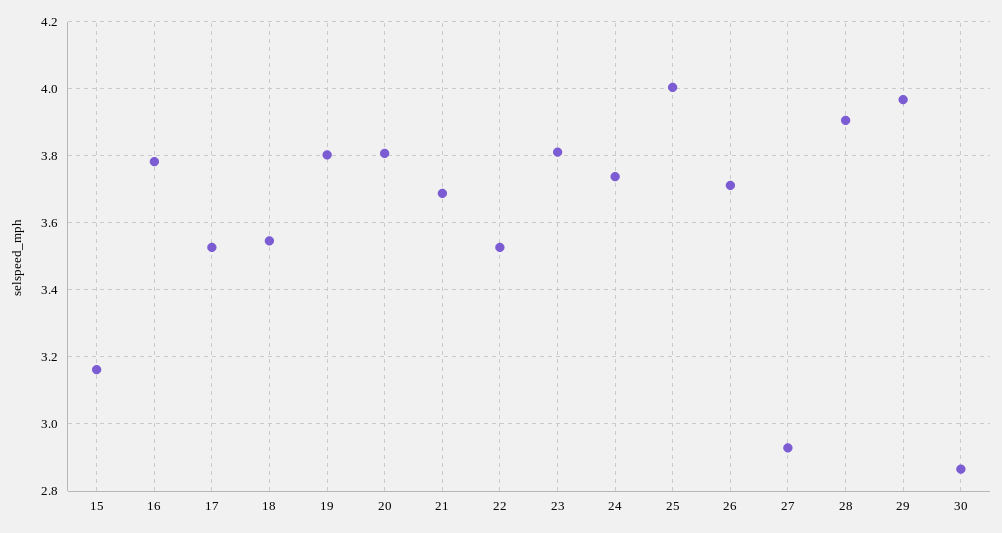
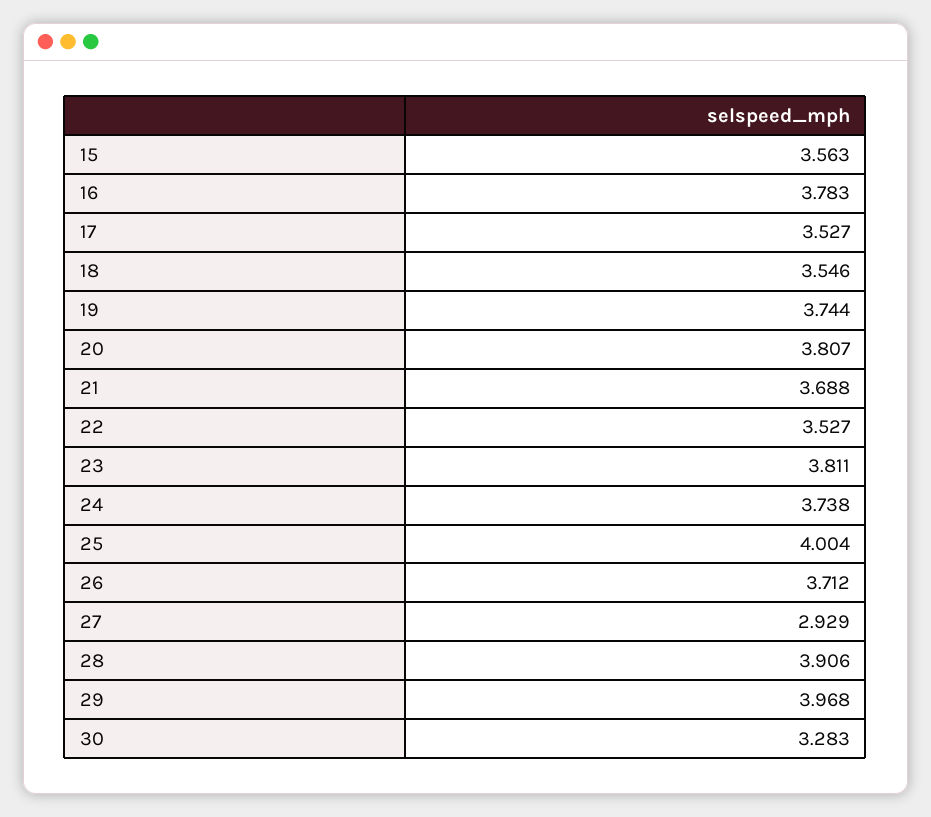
15: 3.16 -> 3.563
19: 3.8 -> 3.744
30: 2.86 -> 3.283

